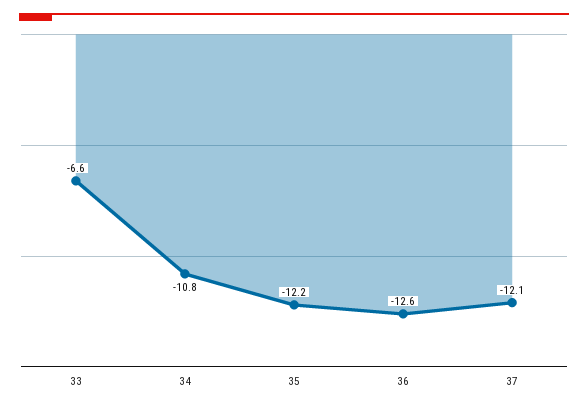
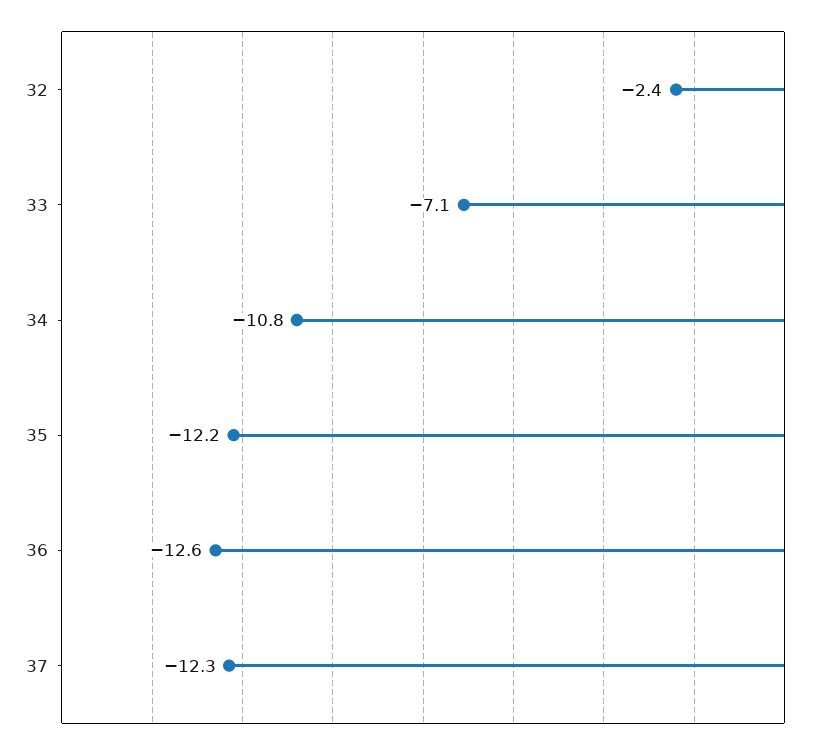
33: -6.6 -> -7.1
37: -12.1 -> -12.3
32: none -> -2.4

